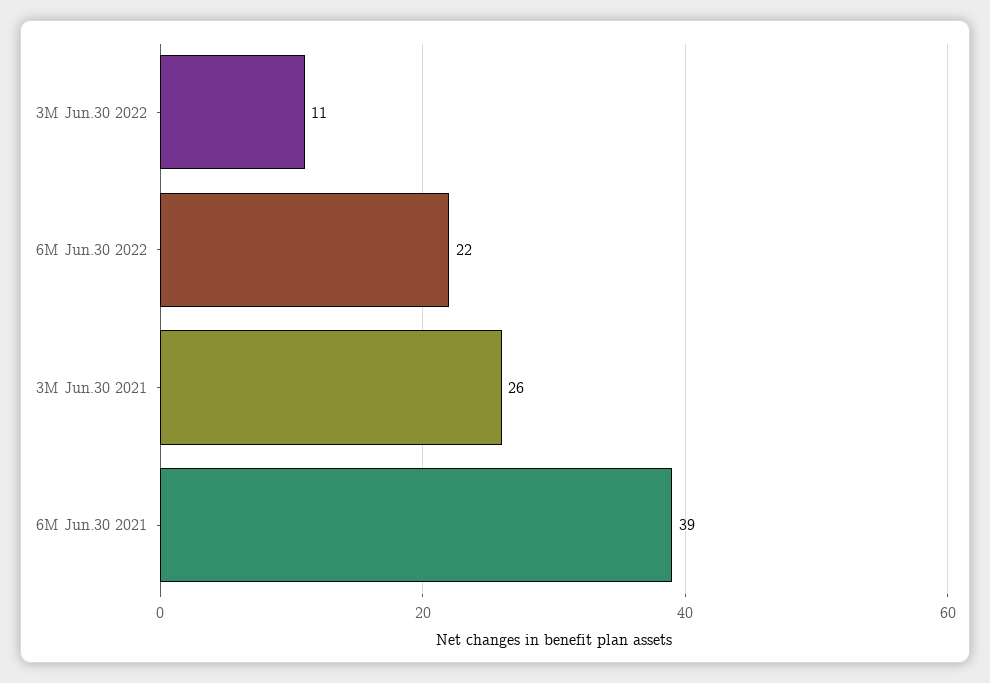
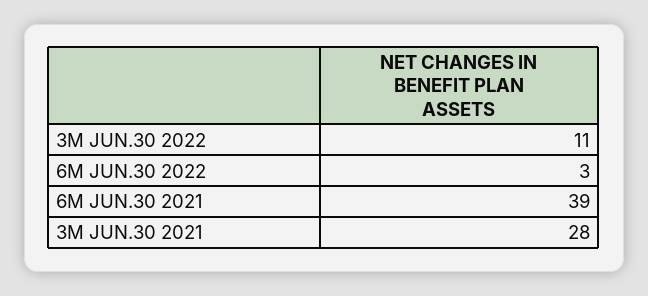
6M Jun.30 2022: 22 -> 3
3M Jun.30 2021: 26 -> 28

